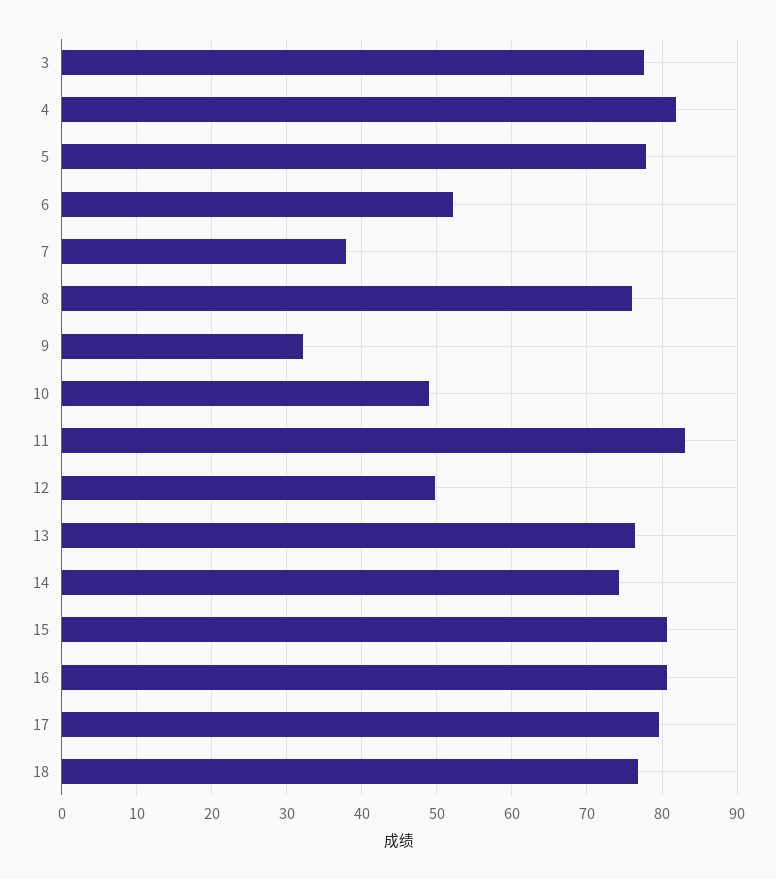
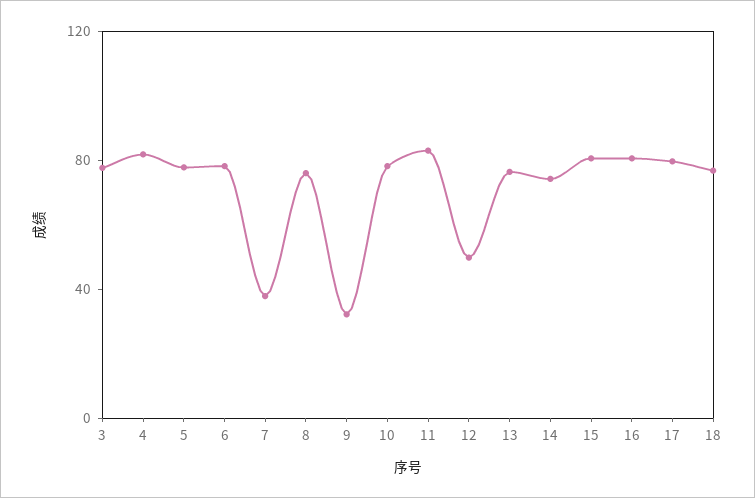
6: 52 -> 80
10: 49 -> 80

